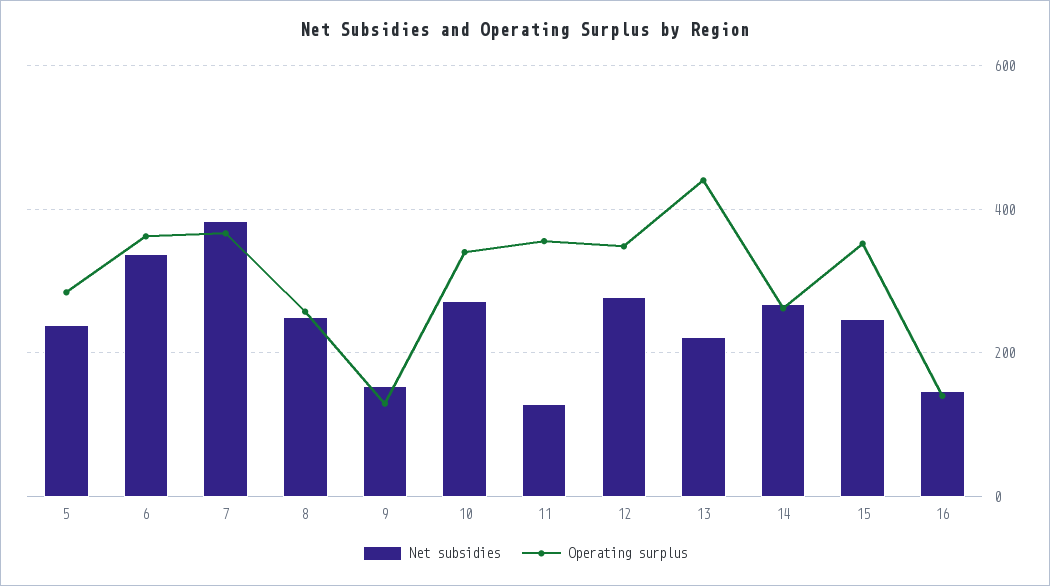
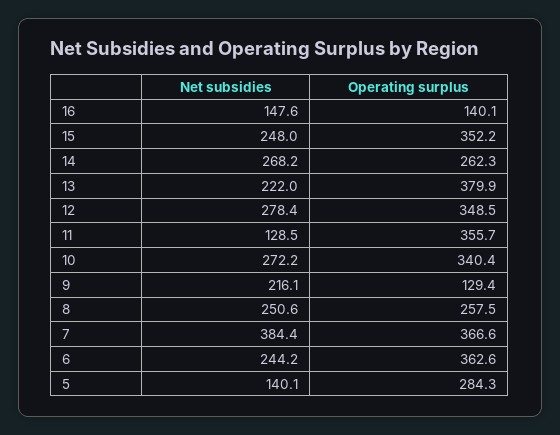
Net subsidies, 5: 240 -> 140.1
Net subsidies, 6: 340 -> 244.2
Net subsidies, 9: 160 -> 216.1
Operating surplus, 13: 440 -> 379.9

